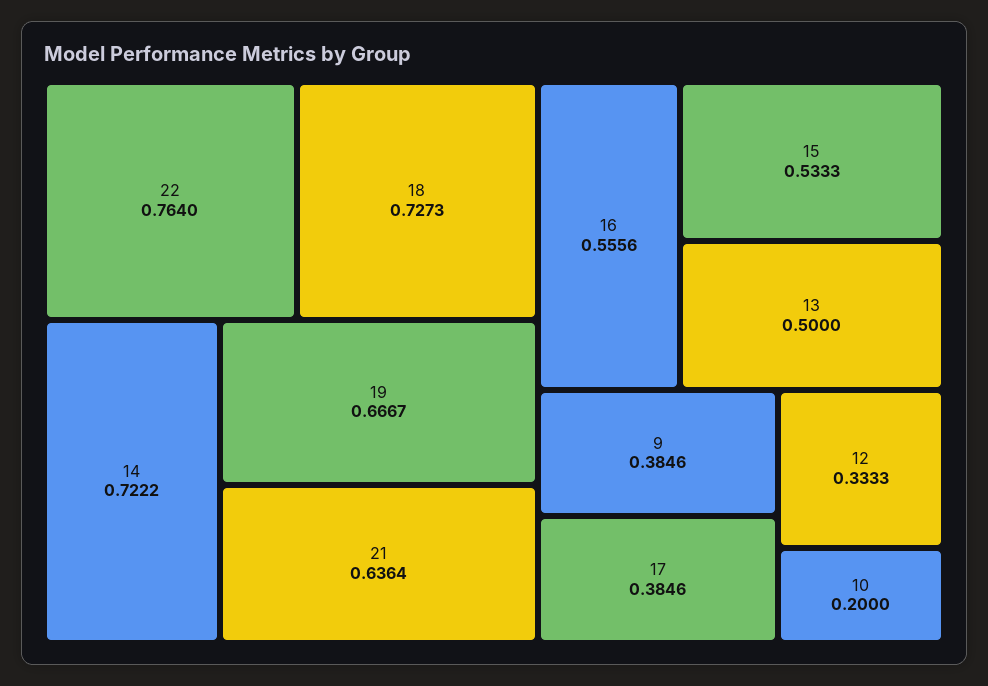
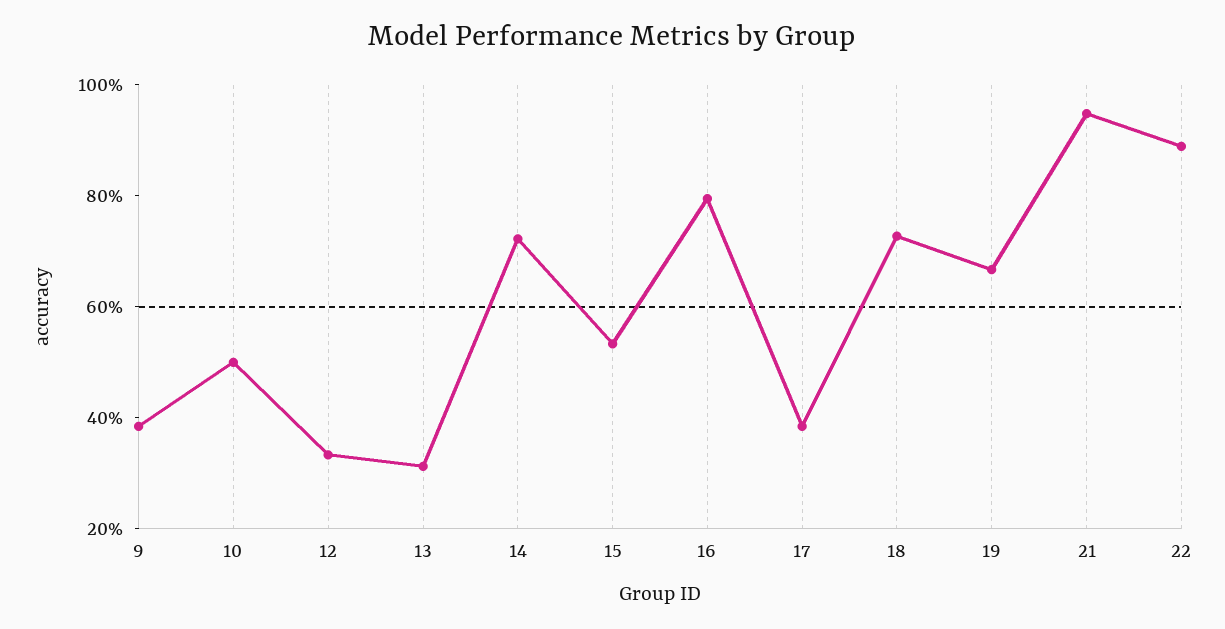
22: 0.764 -> 0.9
21: 0.6364 -> 0.95
16: 0.5556 -> 0.8
13: 0.5 -> 0.3
10: 0.2 -> 0.5

